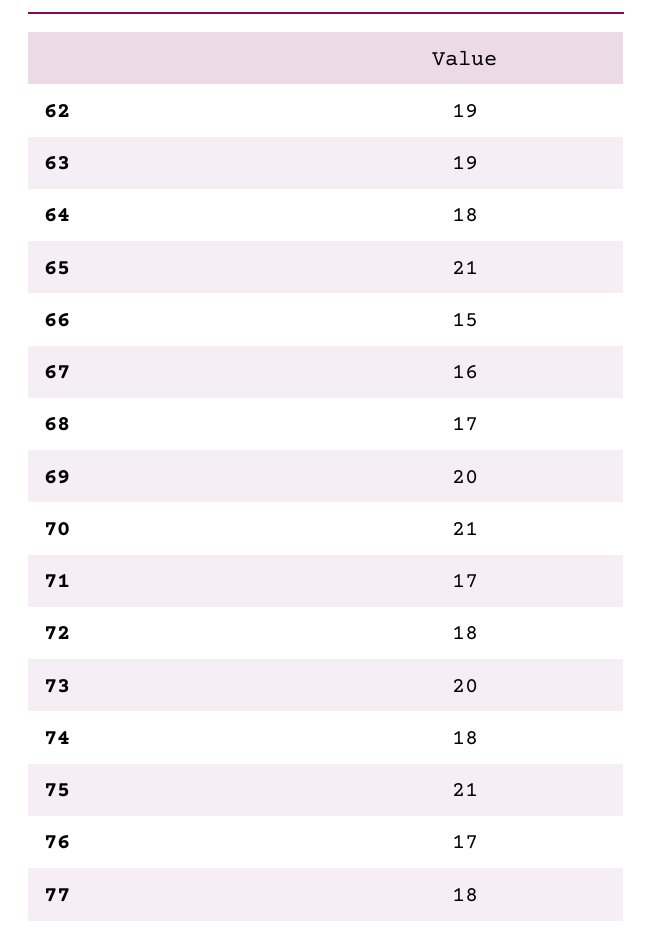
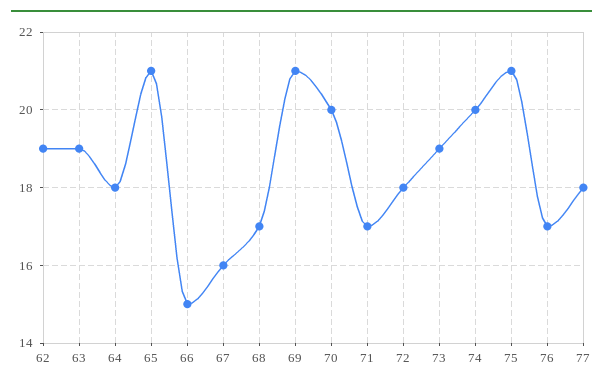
69: 20 -> 21
70: 21 -> 20
73: 20 -> 19
74: 18 -> 20

